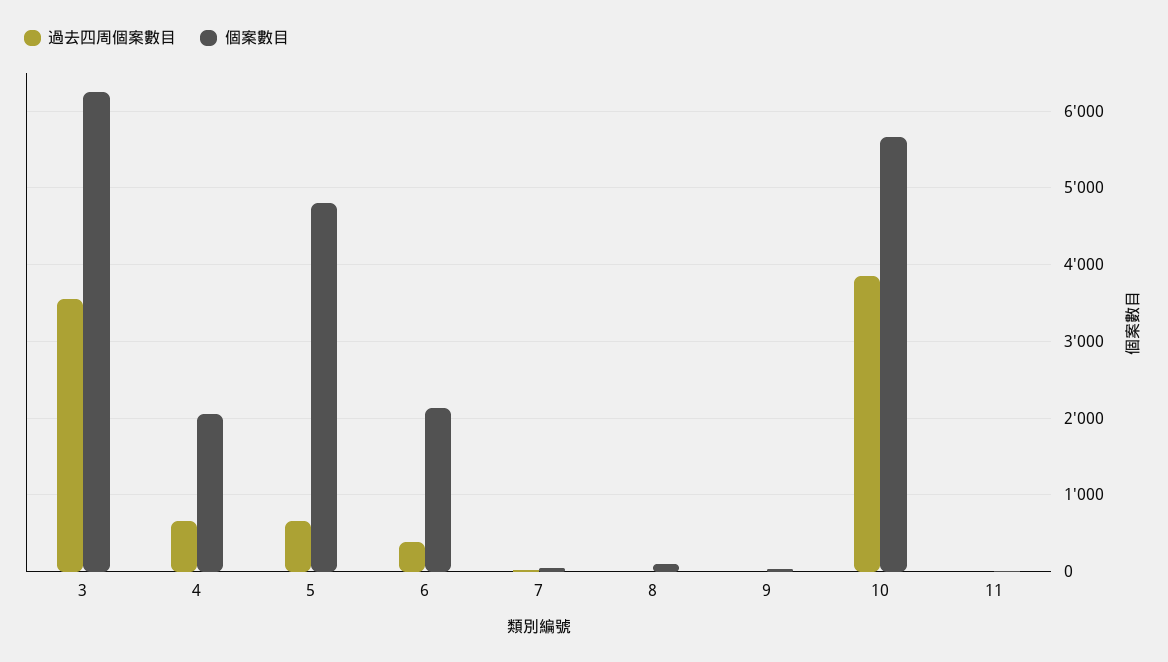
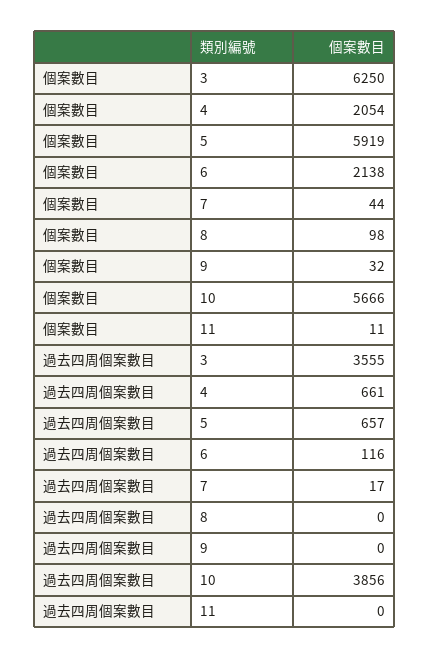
個案數目, 5: 4800 -> 5919
過去四周個案數目, 6: 400 -> 116

